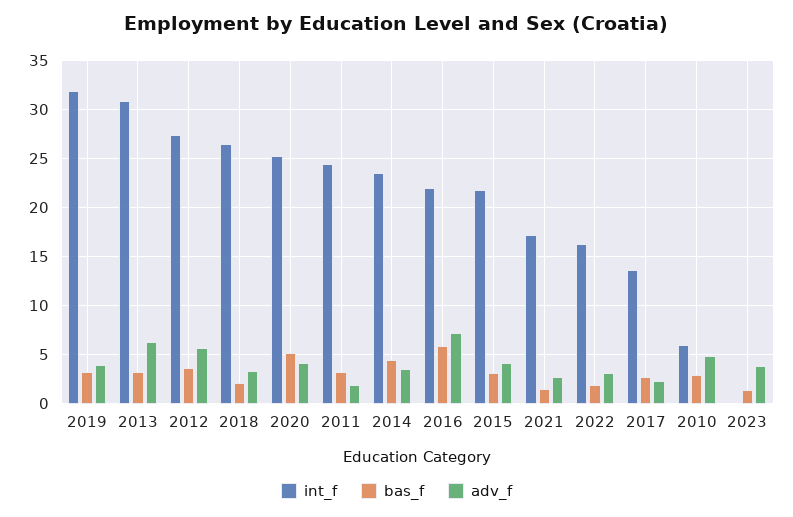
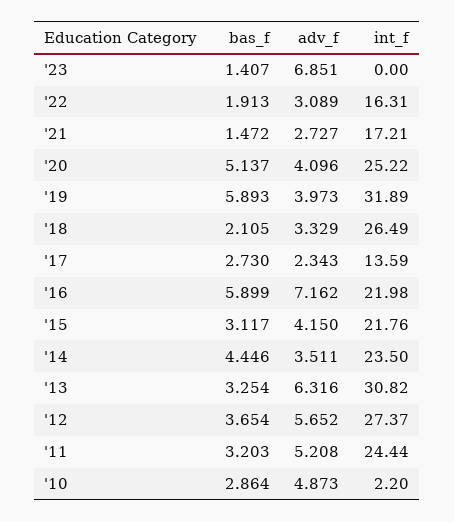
bas_f, 2019: 3 -> 5.893
adv_f, 2011: 2 -> 5.208
int_f, 2010: 6 -> 2.2
adv_f, 2023: 4 -> 6.851

